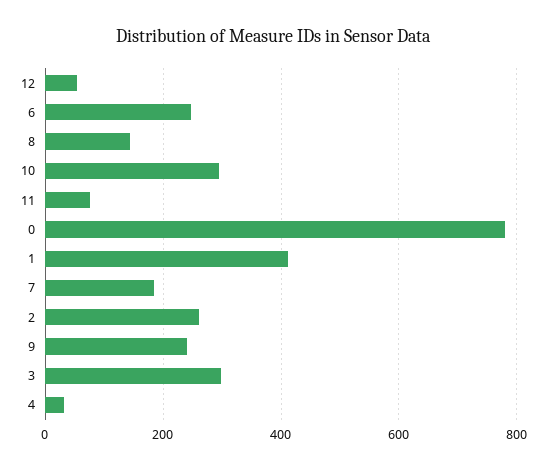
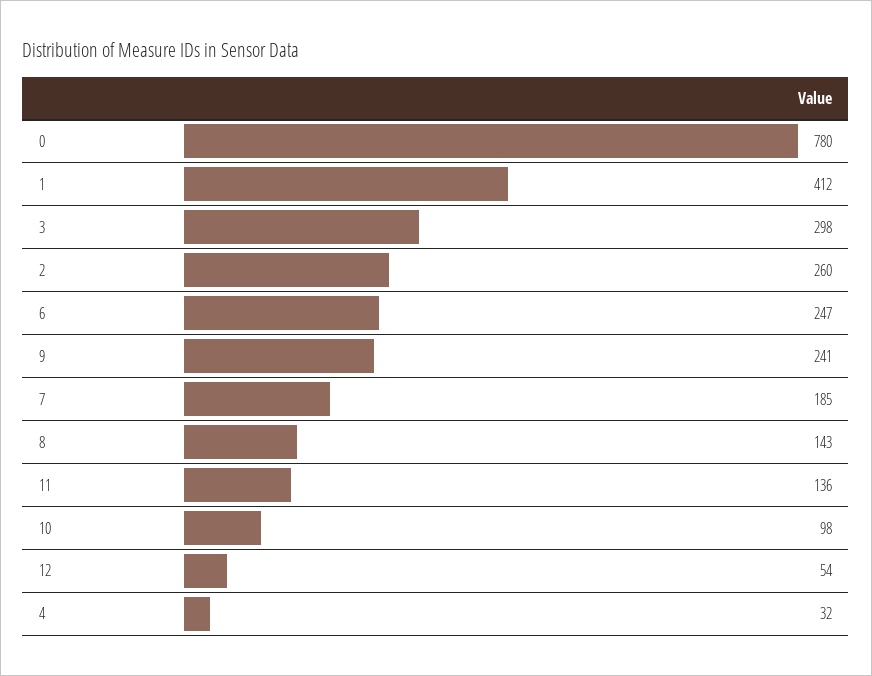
10: 300 -> 98
11: 80 -> 136

